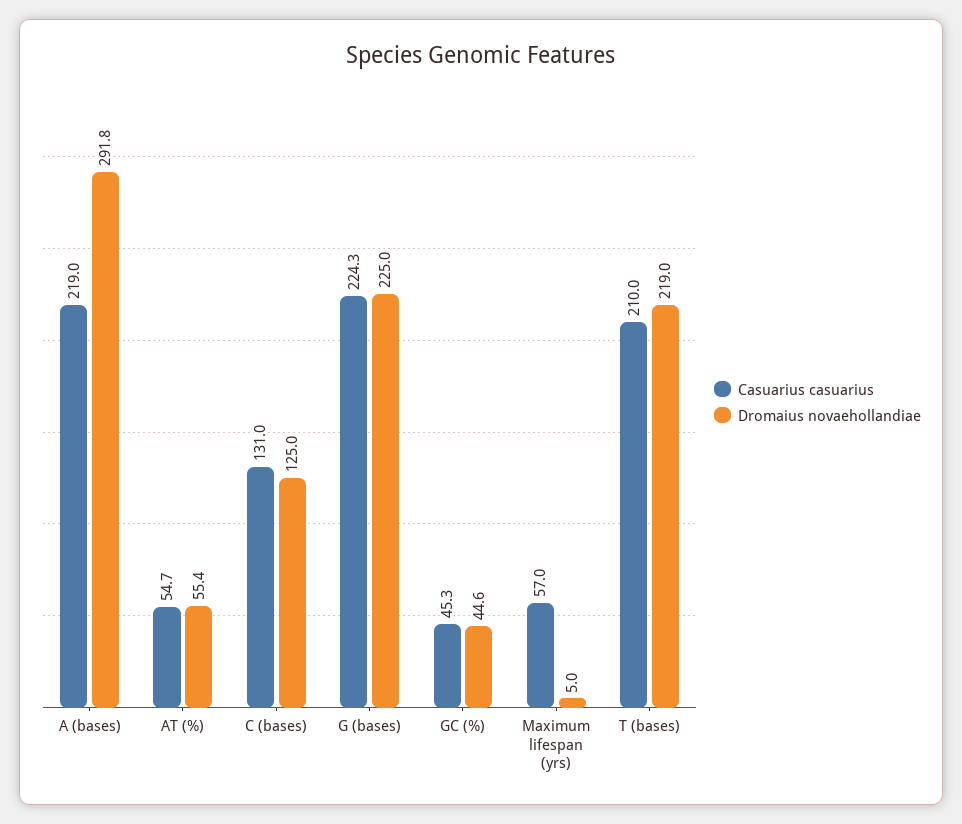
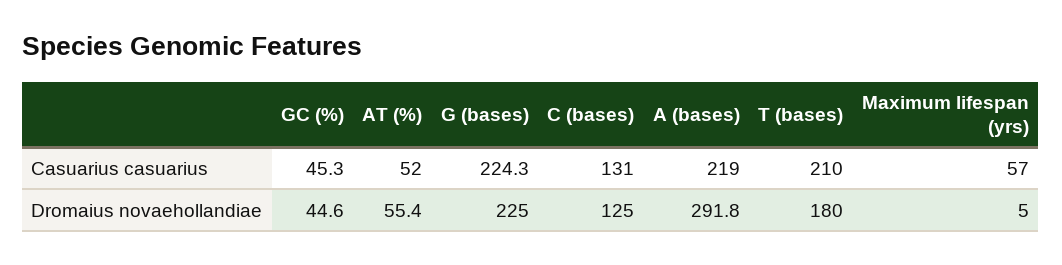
Casuarius casuarius, AT (%): 54.7 -> 52
Dromaius novaehollandiae, T (bases): 219 -> 180

